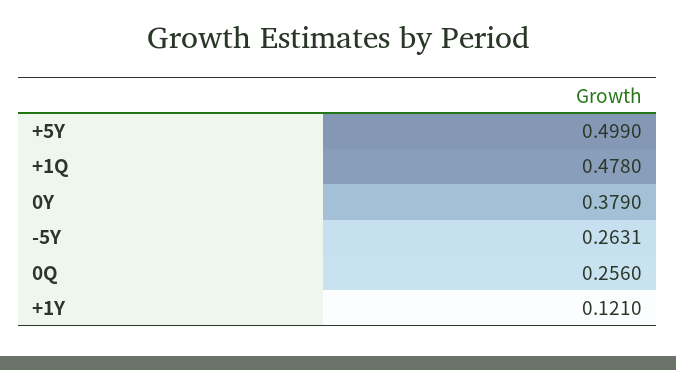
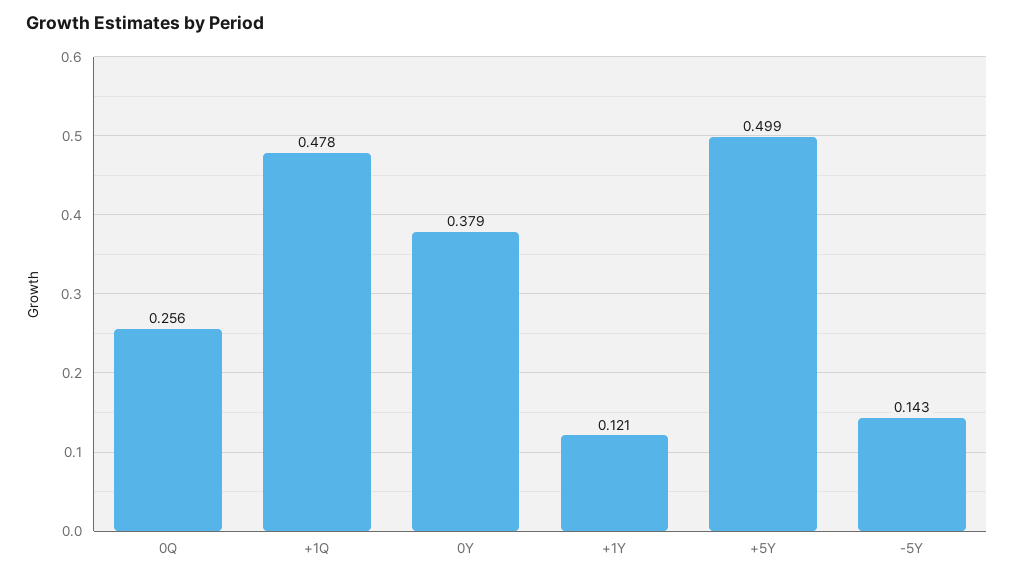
-5Y: 0.2631 -> 0.143

